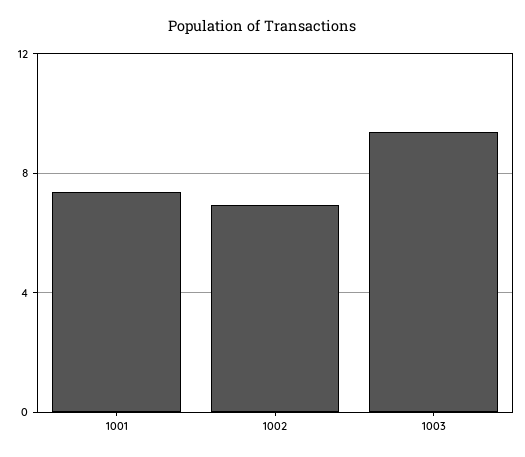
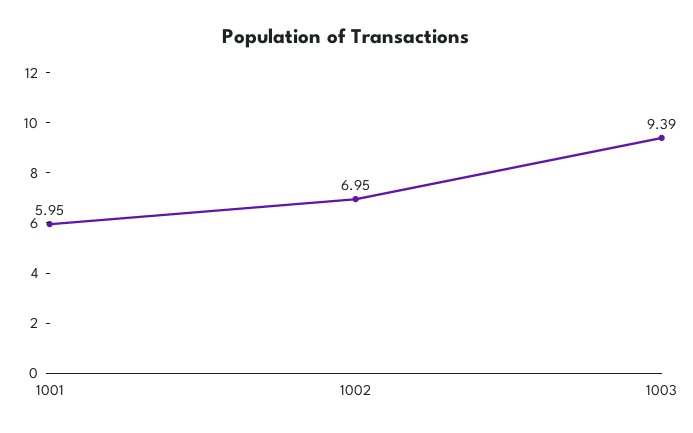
1001: 7.5 -> 5.95

